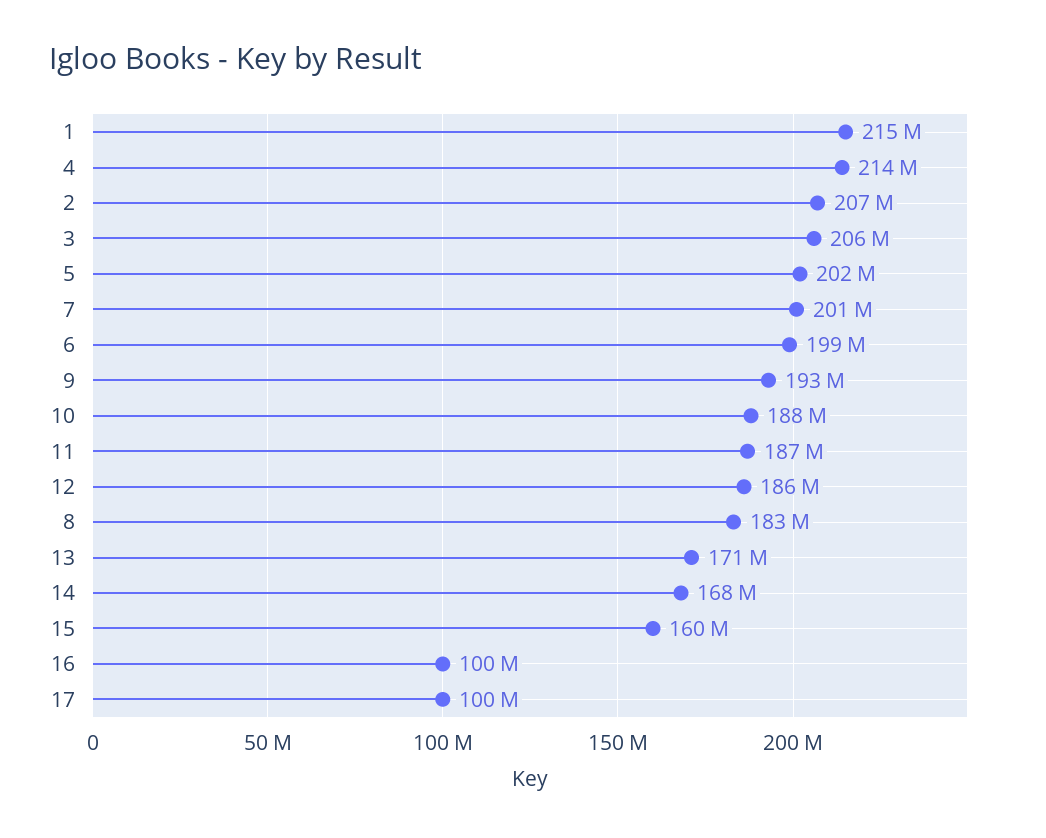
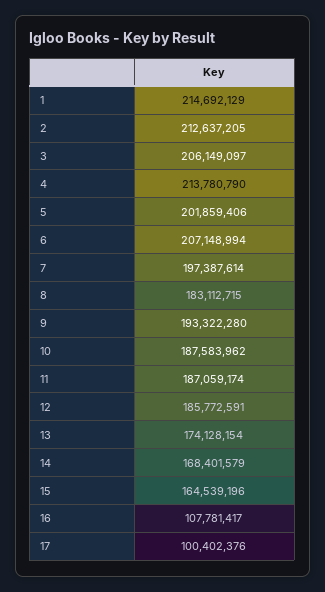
2: 207000000 -> 212637205
7: 201000000 -> 197387614
6: 199000000 -> 207148994
13: 171000000 -> 174128154
15: 160000000 -> 164539196
16: 100000000 -> 107781417

